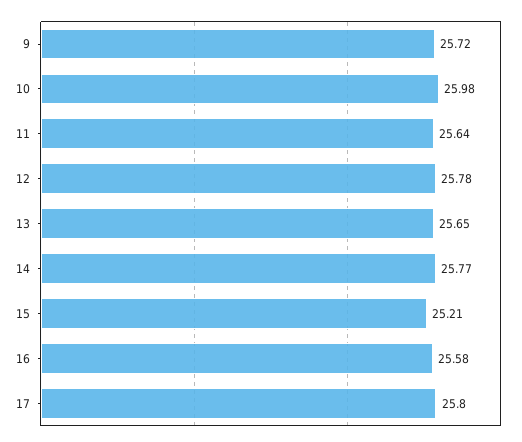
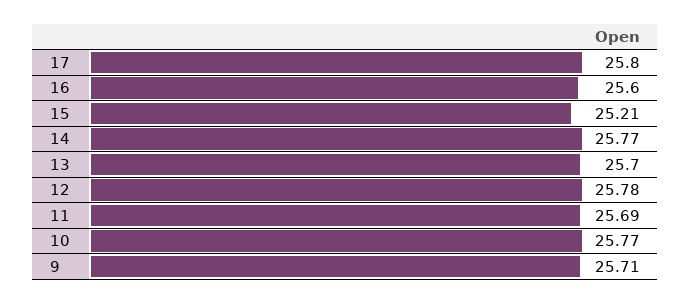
9: 25.72 -> 25.71
10: 25.98 -> 25.77
11: 25.64 -> 25.69
13: 25.65 -> 25.7
16: 25.58 -> 25.6

